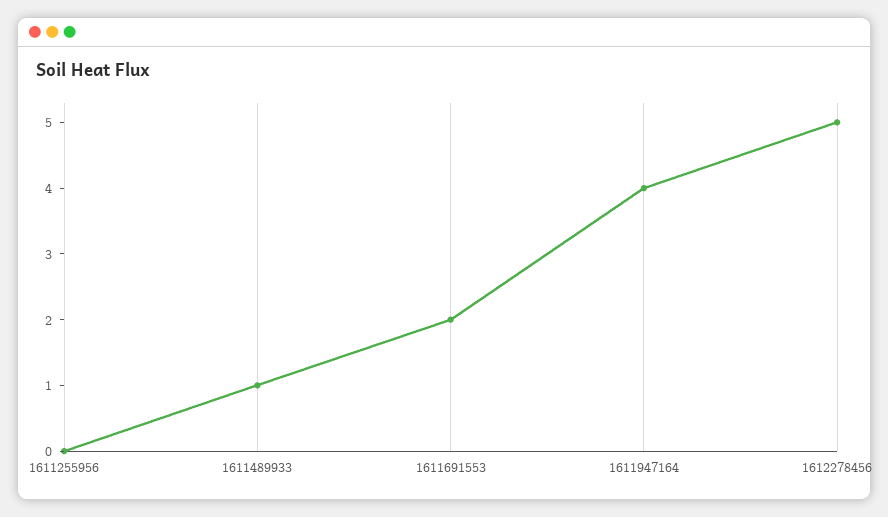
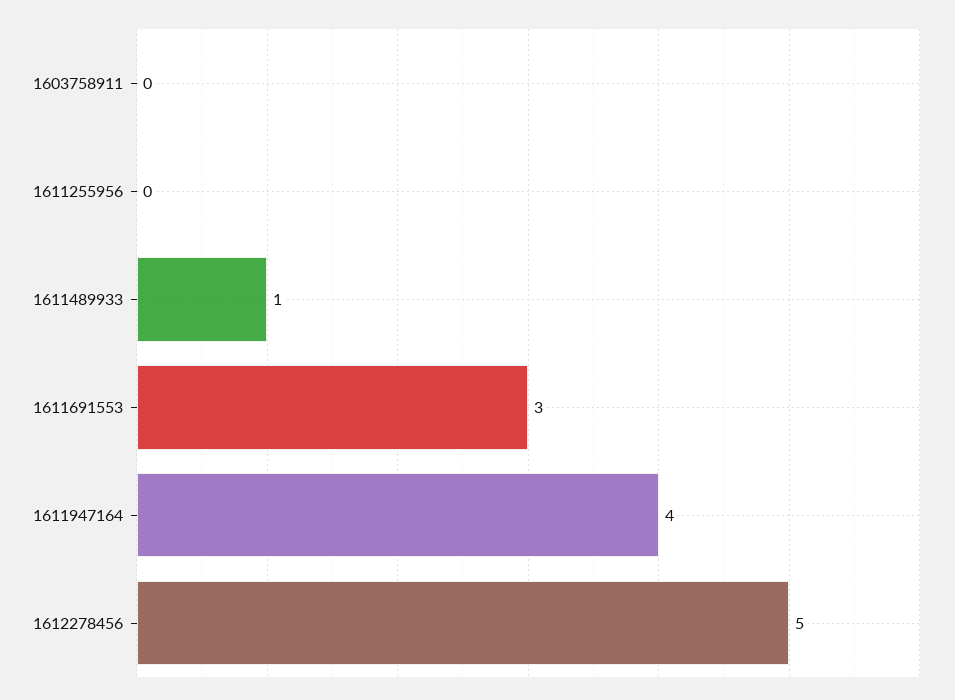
1611691553: 2 -> 3
1603758911: none -> 0

